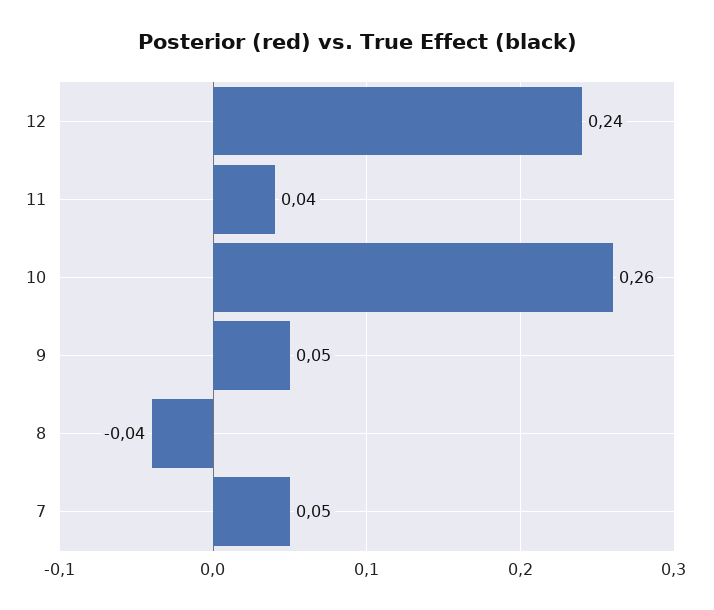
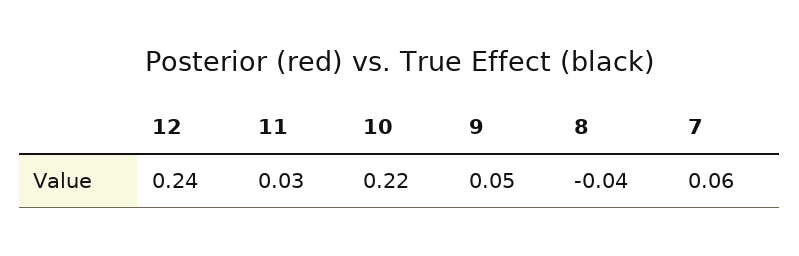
11: 0.04 -> 0.03
10: 0.26 -> 0.22
7: 0.05 -> 0.06

